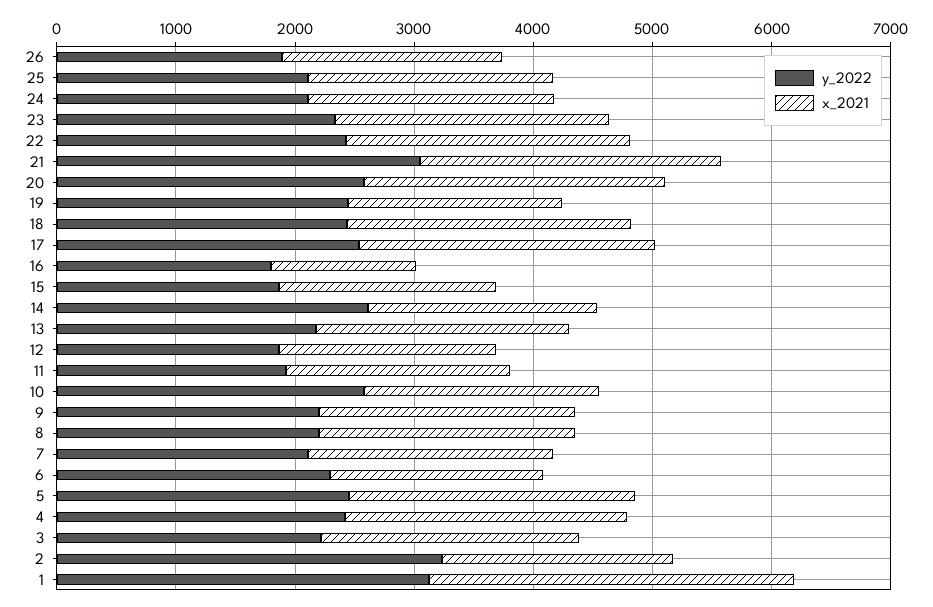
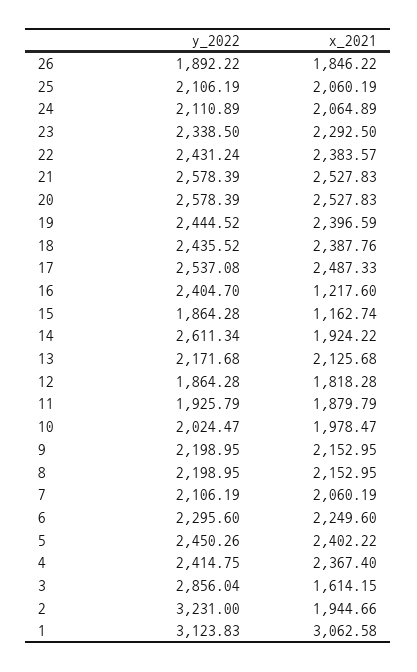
y_2022, 21: 3000 -> 2578.39
x_2021, 19: 1800 -> 2396.59
y_2022, 16: 1800 -> 2404.7
x_2021, 15: 1800 -> 1162.74
y_2022, 10: 2600 -> 2024.47
x_2021, 6: 1800 -> 2249.6
y_2022, 3: 2200 -> 2856.04
x_2021, 3: 2200 -> 1614.15

